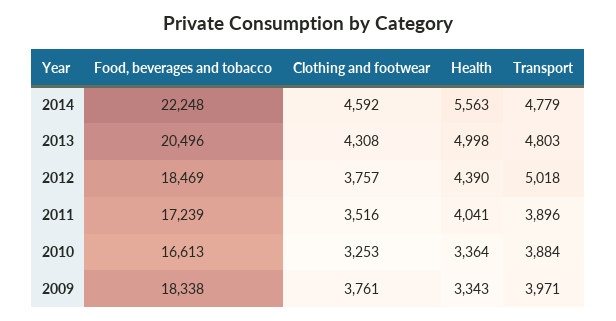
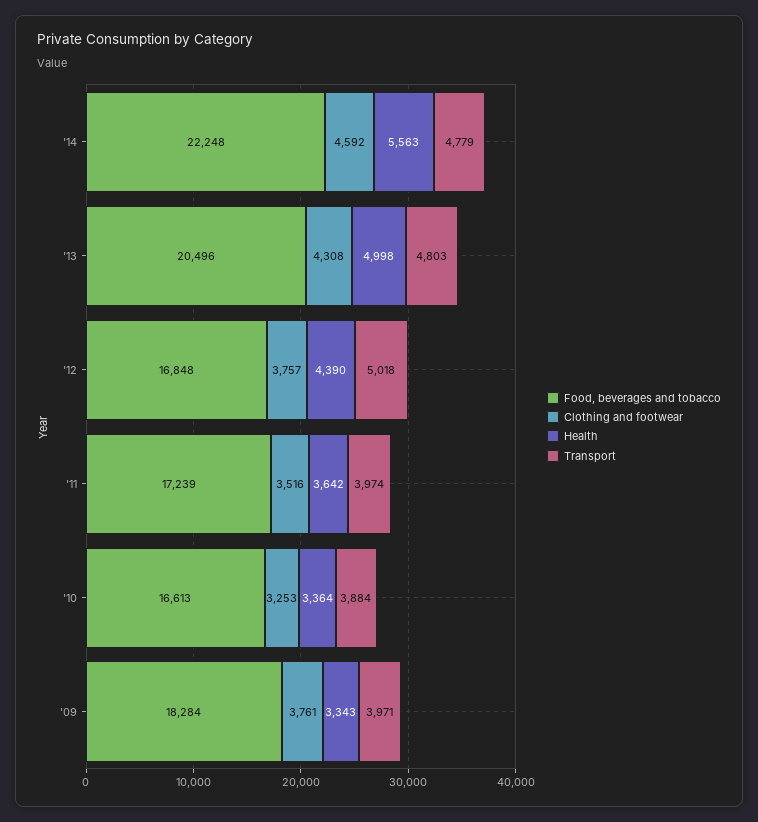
Food, beverages and tobacco, 2012: 18469 -> 16848
Health, 2011: 4041 -> 3642
Transport, 2011: 3896 -> 3974
Food, beverages and tobacco, 2009: 18338 -> 18284

